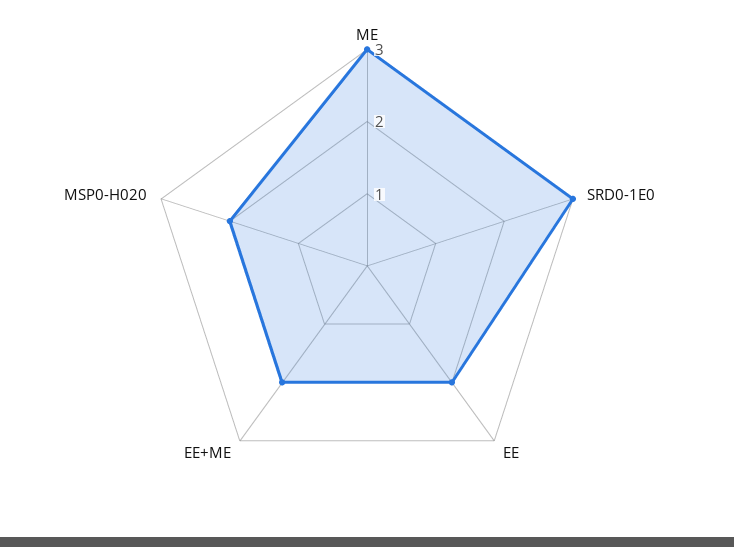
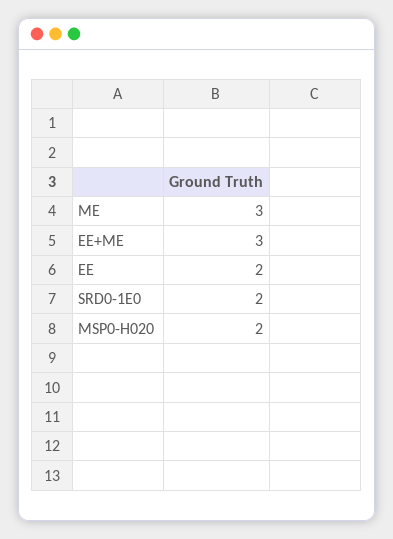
SRD0-1E0: 3 -> 2
EE+ME: 2 -> 3

